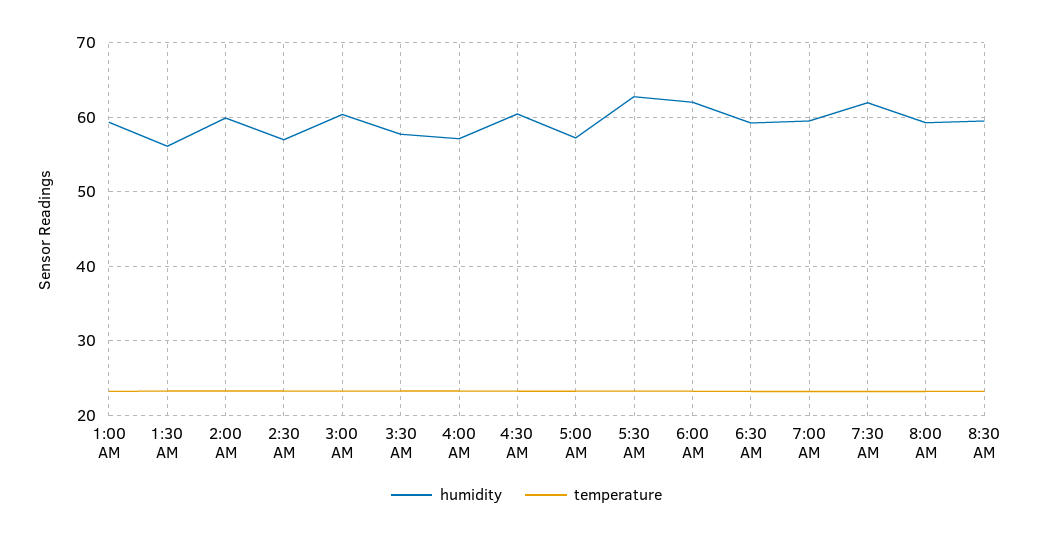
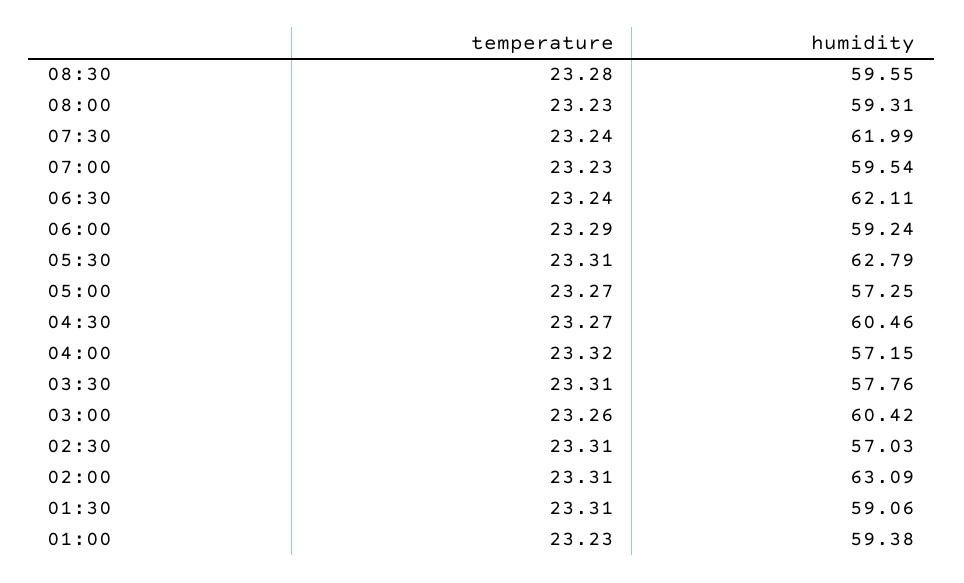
humidity, 1:30 AM: 56 -> 59.06
humidity, 2:00 AM: 60 -> 63.09
humidity, 6:00 AM: 62 -> 59.24
humidity, 6:30 AM: 59 -> 62.11

